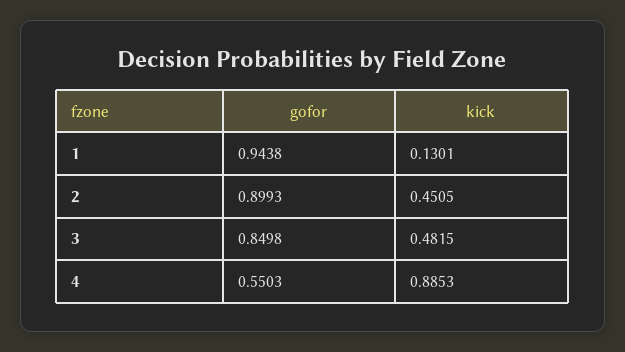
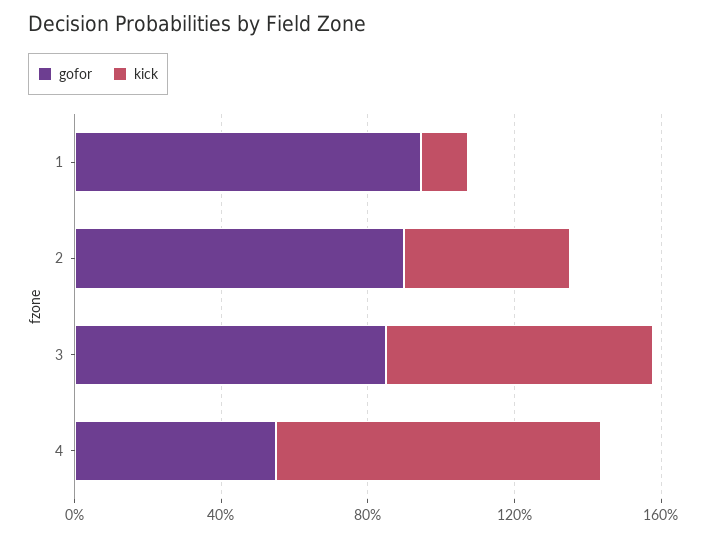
kick, 3: 0.4815 -> 0.7

